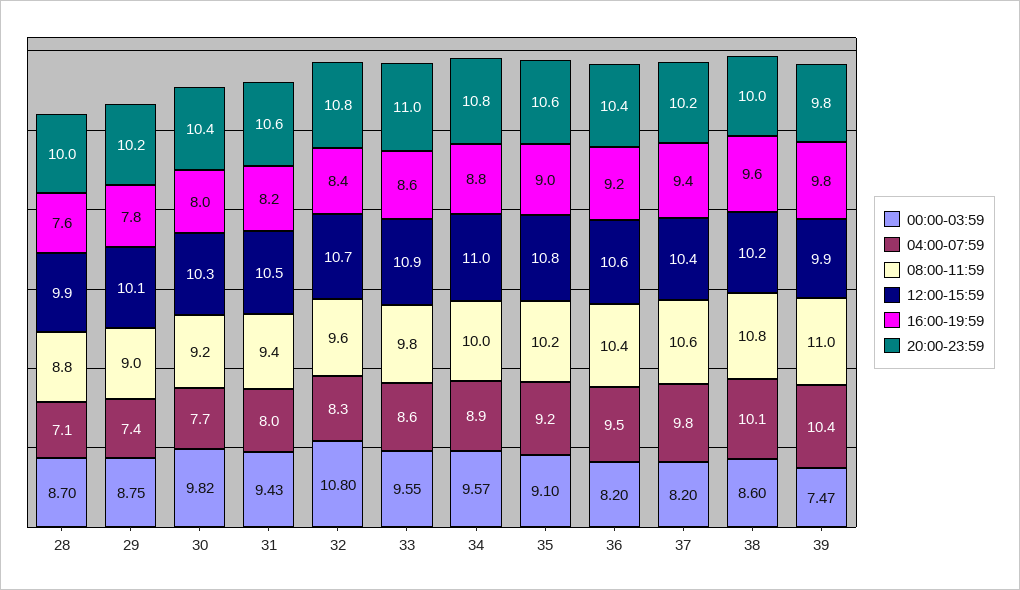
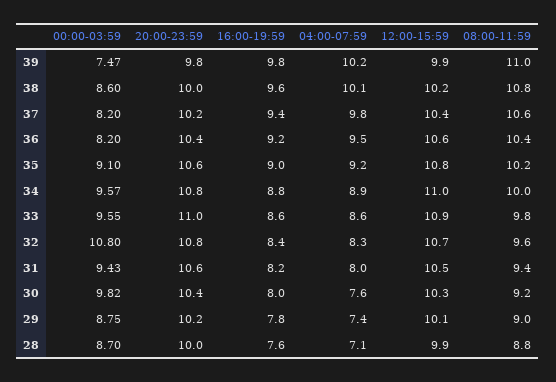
04:00-07:59, 30: 7.7 -> 7.6
04:00-07:59, 39: 10.4 -> 10.2

